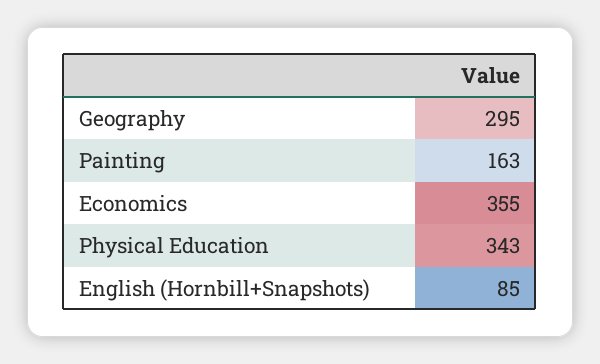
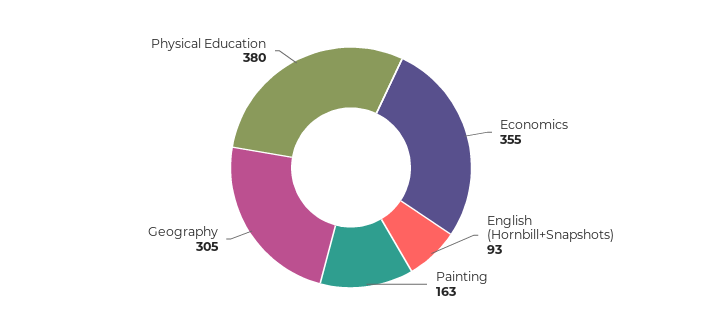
Geography: 295 -> 305
Physical Education: 343 -> 380
English (Hornbill+Snapshots): 85 -> 93

